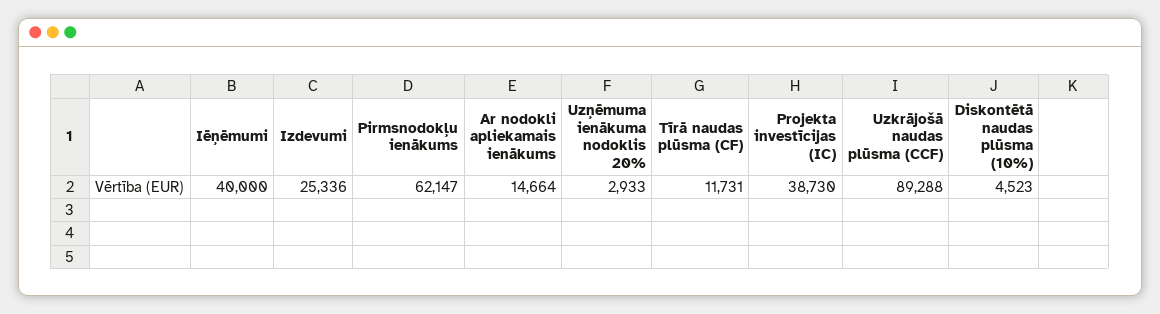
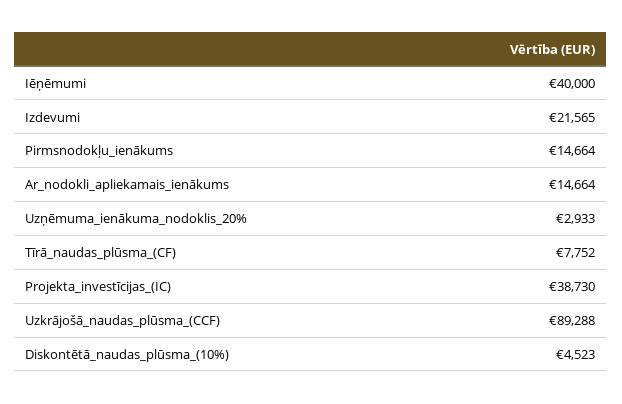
Izdevumi: 25336 -> 21565
Pirmsnodokļu ienākums: 62147 -> 14664
Tīrā naudas plūsma (CF): 11731 -> 7752

